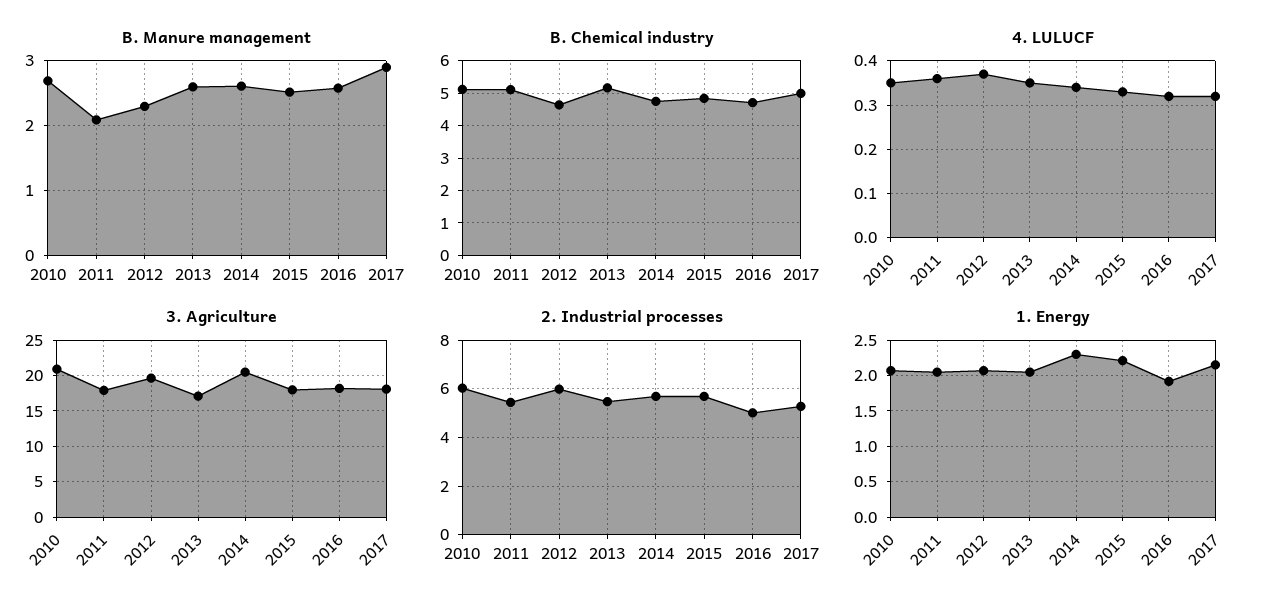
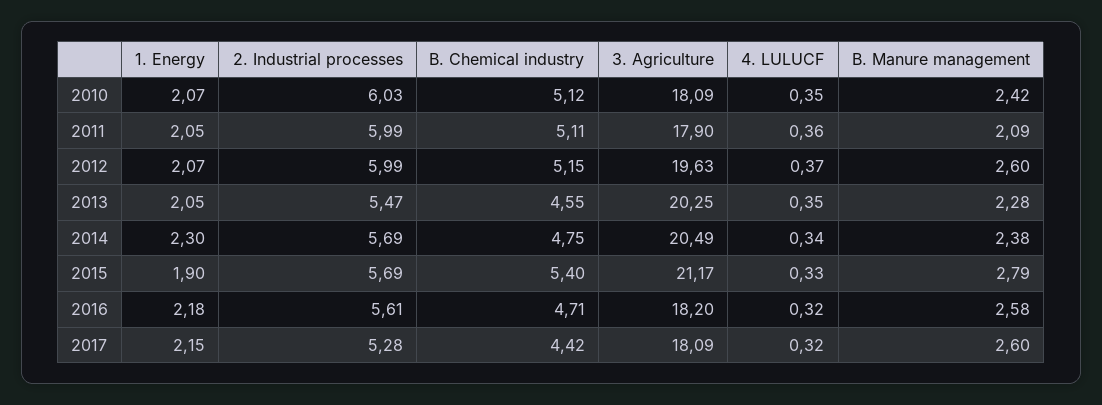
B. Manure management, 2010: 2.7 -> 2.42
B. Manure management, 2012: 2.3 -> 2.6
B. Manure management, 2013: 2.6 -> 2.28
B. Manure management, 2014: 2.6 -> 2.38
B. Manure management, 2015: 2.5 -> 2.79
B. Manure management, 2017: 2.9 -> 2.6
B. Chemical industry, 2012: 4.6 -> 5.15
B. Chemical industry, 2013: 5.2 -> 4.55
B. Chemical industry, 2015: 4.8 -> 5.4
B. Chemical industry, 2017: 5 -> 4.42
3. Agriculture, 2010: 21 -> 18.09
3. Agriculture, 2013: 17 -> 20.25
3. Agriculture, 2015: 18 -> 21.17
2. Industrial processes, 2011: 5.5 -> 5.99
2. Industrial processes, 2016: 5 -> 5.61
1. Energy, 2015: 2.2 -> 1.9
1. Energy, 2016: 1.9 -> 2.18

